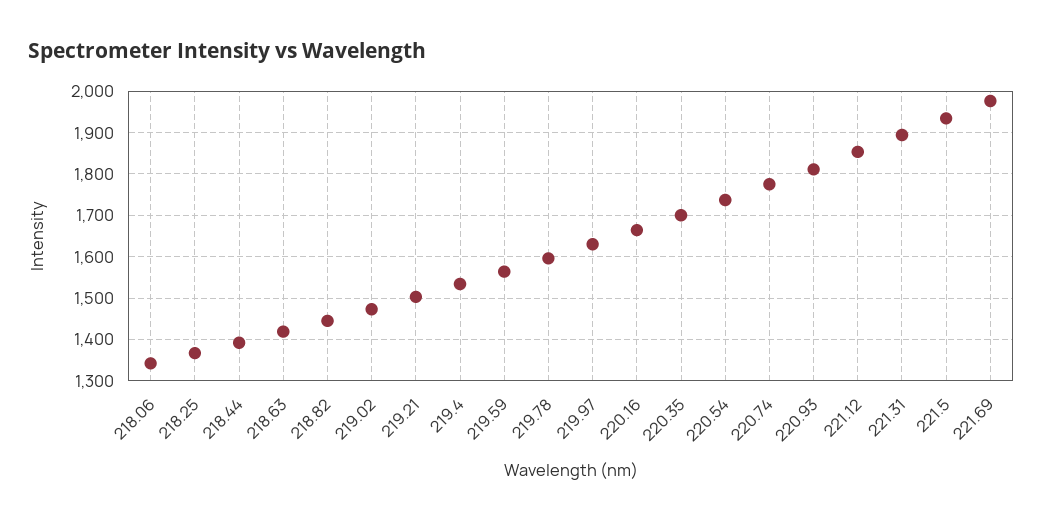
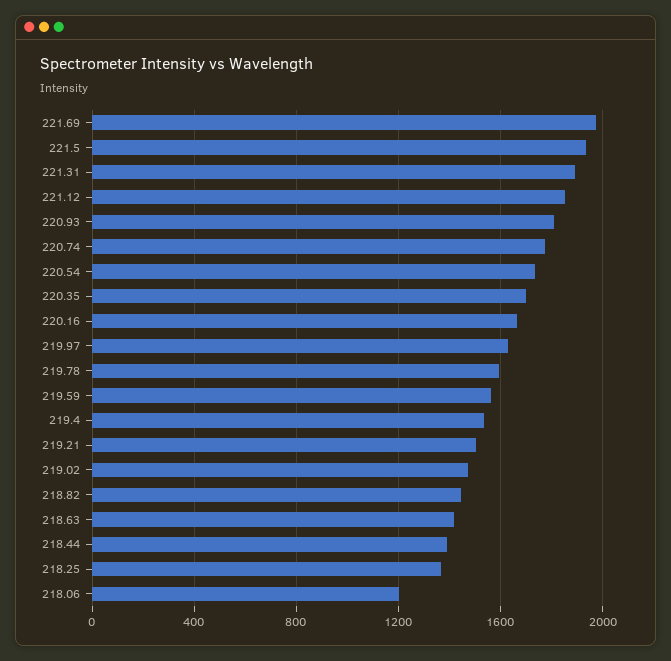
218.06: 1340 -> 1200

